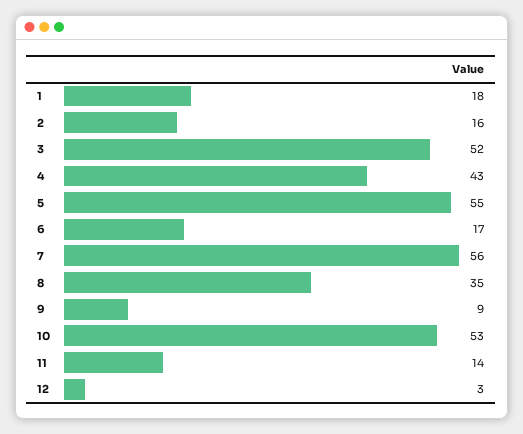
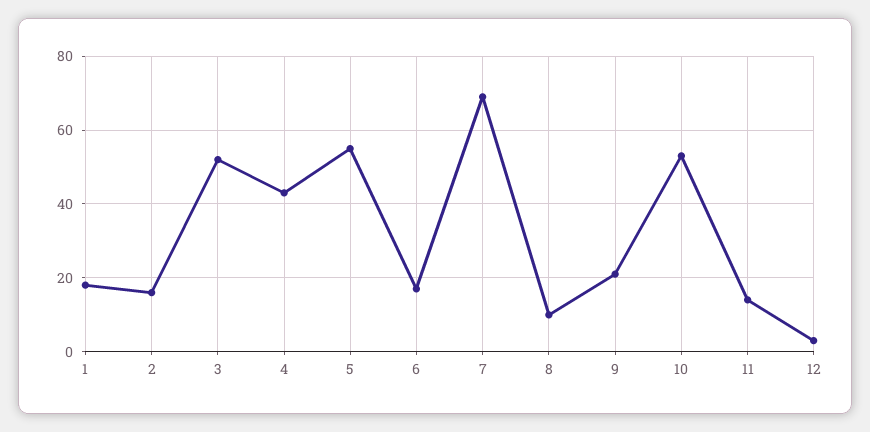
7: 56 -> 70
8: 35 -> 10
9: 9 -> 20

